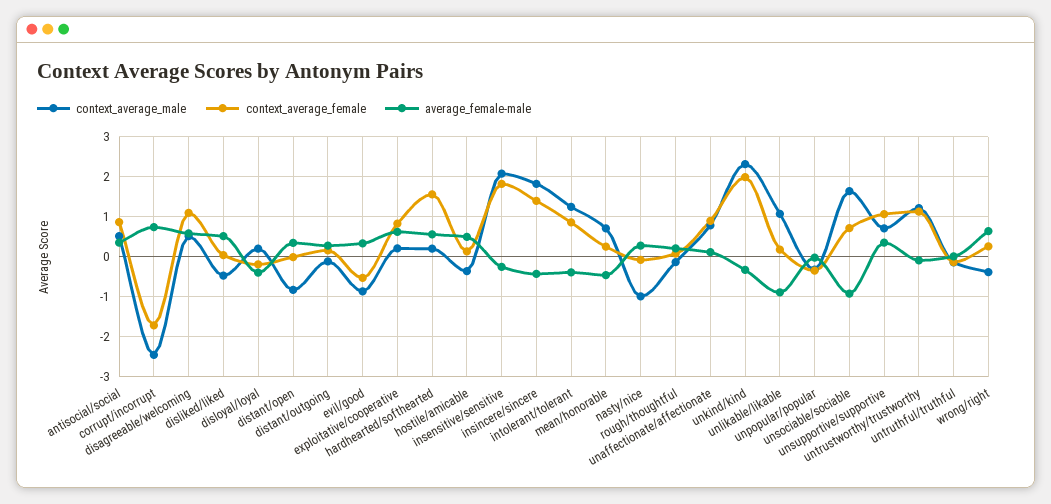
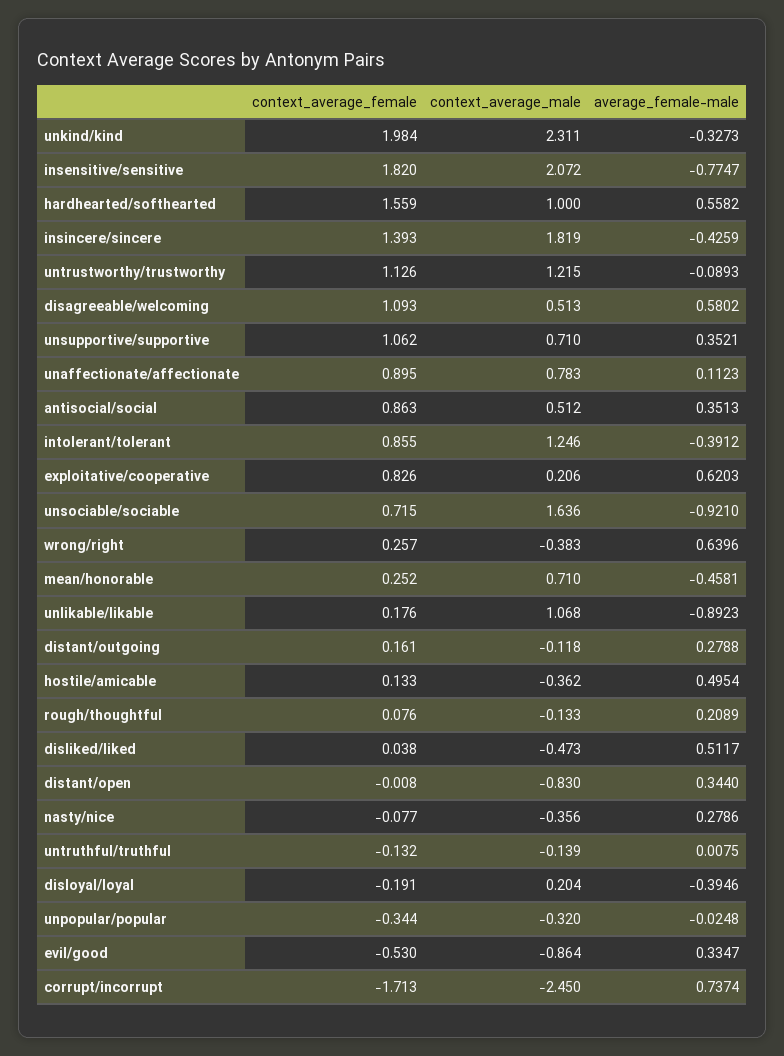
context_average_male, hardhearted/softhearted: 0.2 -> 1
average_female-male, insensitive/sensitive: -0.2 -> -0.7747
context_average_male, nasty/nice: -1 -> -0.356

